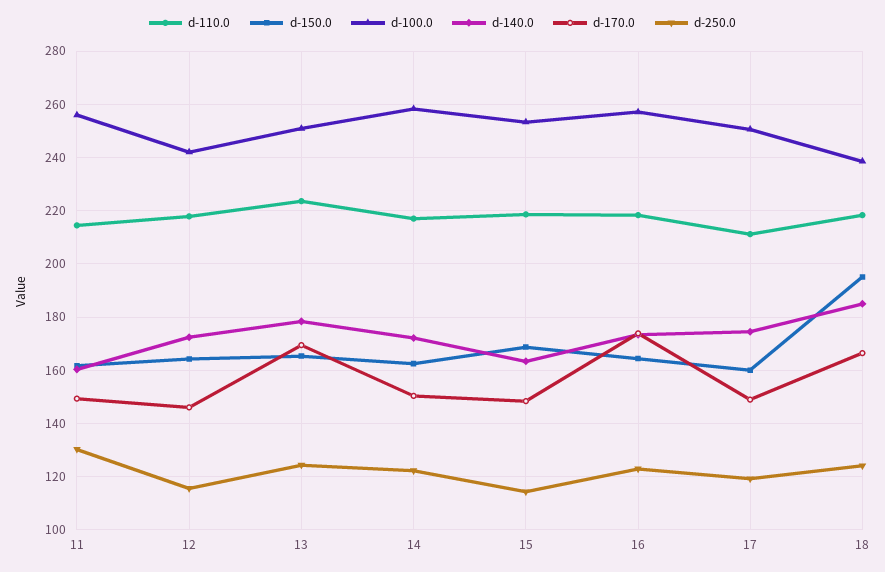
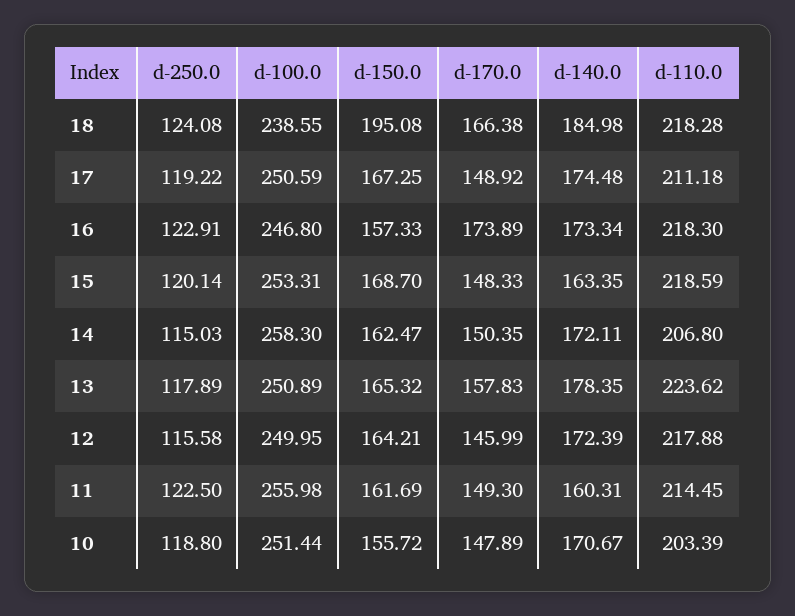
d-250.0, 11: 130 -> 122.5
d-100.0, 12: 242.5 -> 249.95
d-170.0, 13: 170 -> 157.83
d-250.0, 13: 125 -> 117.89
d-110.0, 14: 217.5 -> 206.8
d-250.0, 14: 122.5 -> 115.03
d-250.0, 15: 115 -> 120.14
d-150.0, 16: 165 -> 157.33
d-100.0, 16: 257.5 -> 246.8
d-150.0, 17: 160 -> 167.25
d-250.0, 10: none -> 118.8
d-100.0, 10: none -> 251.44
d-150.0, 10: none -> 155.72
d-170.0, 10: none -> 147.89
d-140.0, 10: none -> 170.67
d-110.0, 10: none -> 203.39

